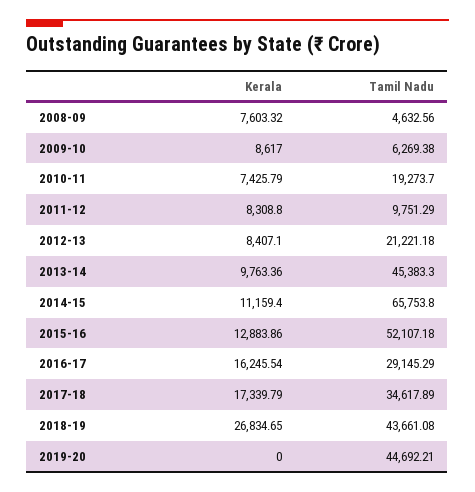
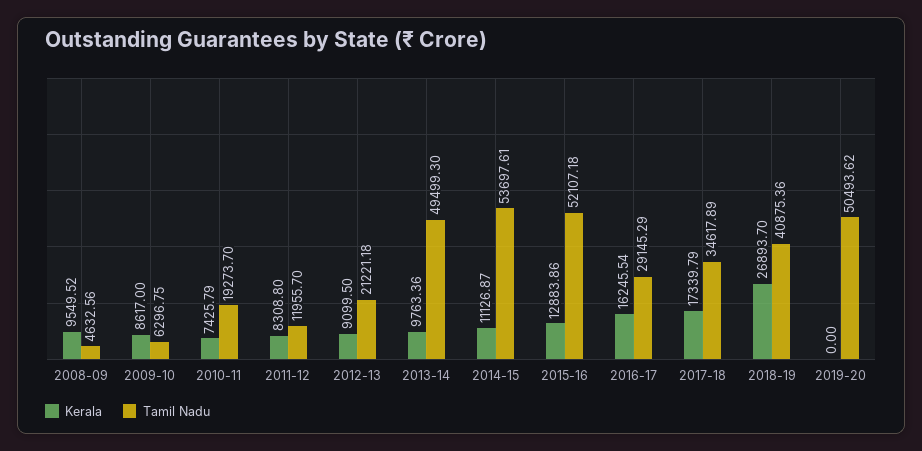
Kerala, 2008-09: 7603.32 -> 9549.52
Tamil Nadu, 2009-10: 6269.38 -> 6296.75
Tamil Nadu, 2011-12: 9751.29 -> 11955.7
Kerala, 2012-13: 8407.1 -> 9099.5
Tamil Nadu, 2013-14: 45383.3 -> 49499.3
Kerala, 2014-15: 11159.4 -> 11126.87
Tamil Nadu, 2014-15: 65753.8 -> 53697.61
Kerala, 2018-19: 26834.65 -> 26893.7
Tamil Nadu, 2018-19: 43661.08 -> 40875.36
Tamil Nadu, 2019-20: 44692.21 -> 50493.62

